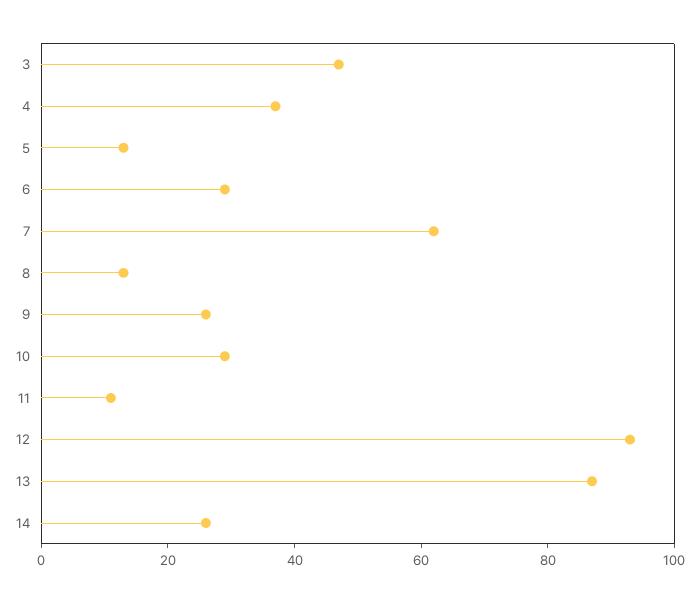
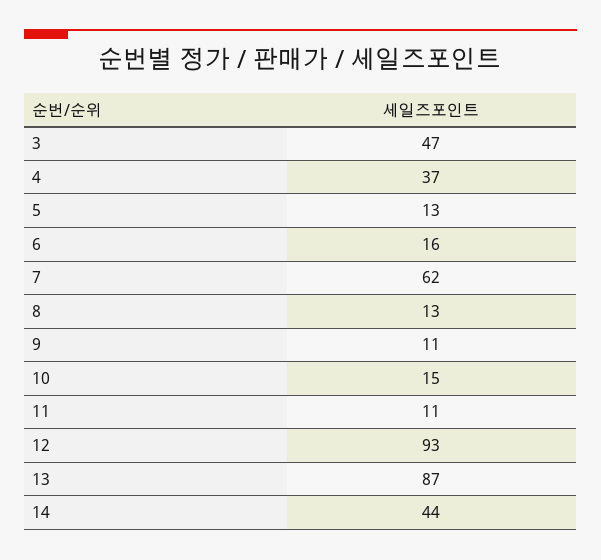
6: 30 -> 16
9: 25 -> 11
10: 30 -> 15
14: 25 -> 44

